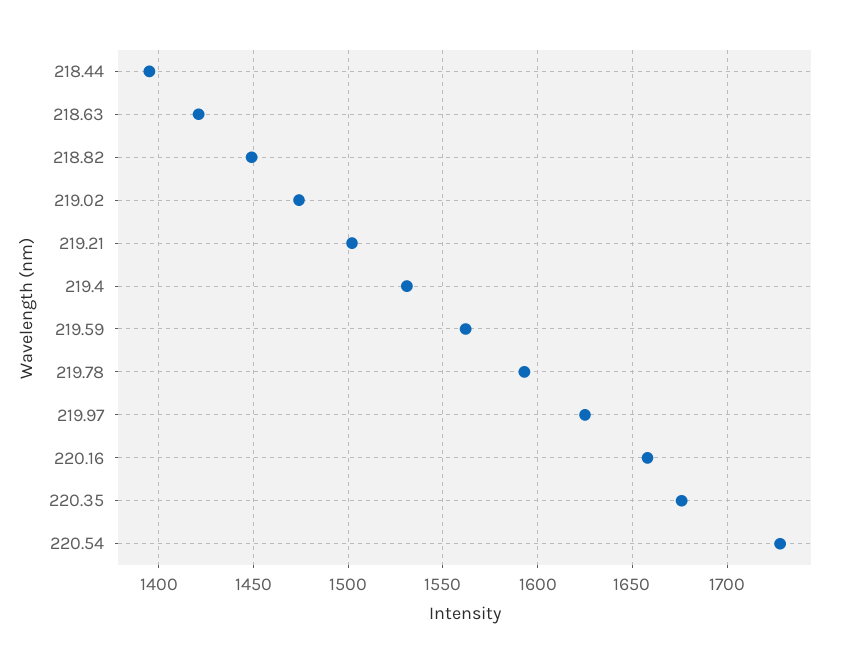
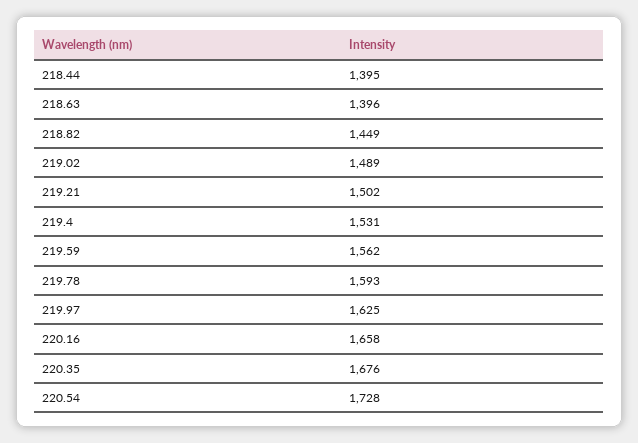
218.63: 1420 -> 1396
219.02: 1475 -> 1489

